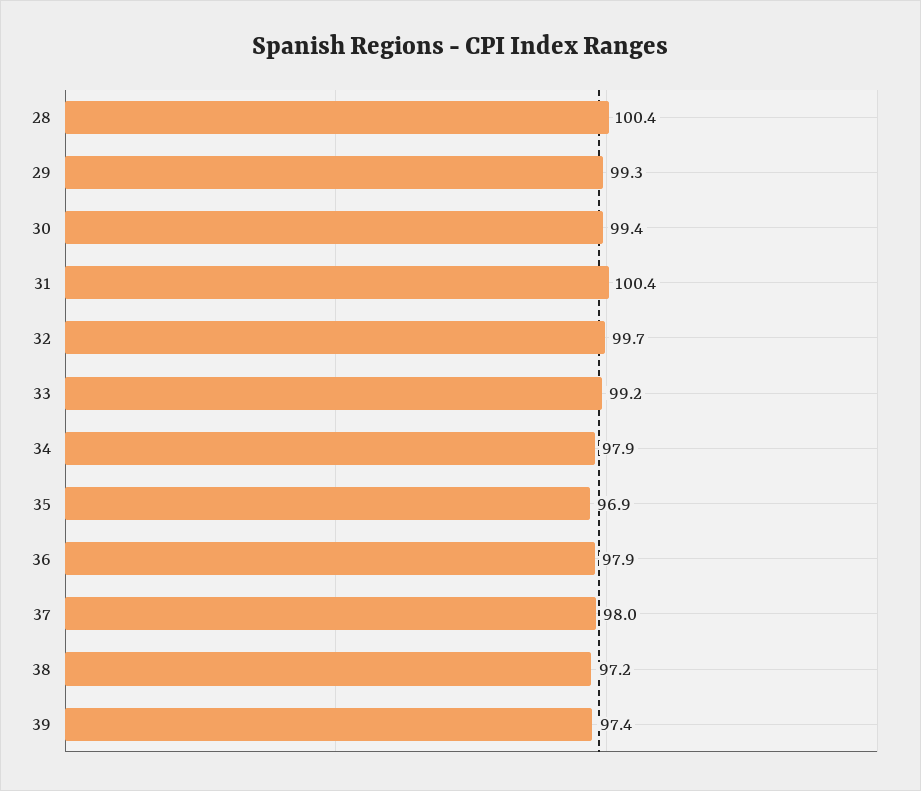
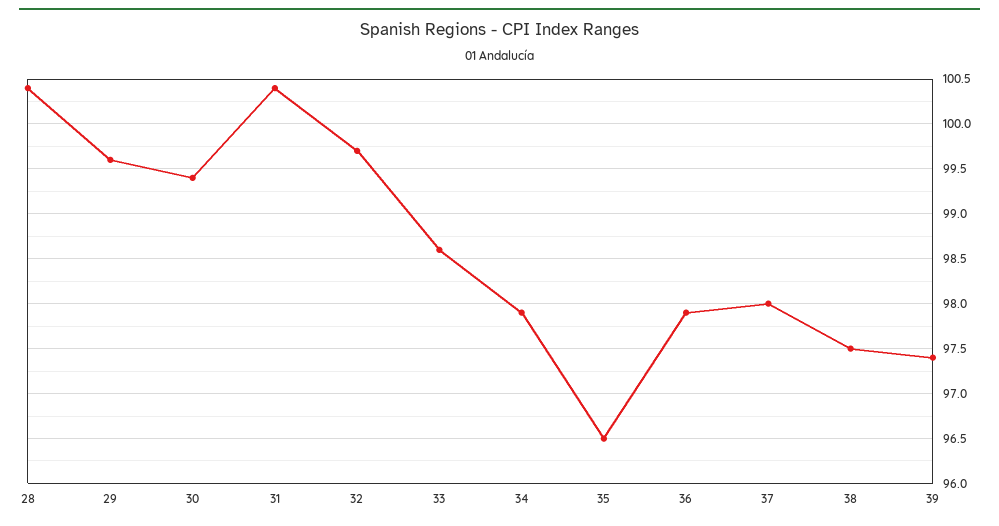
29: 99.3 -> 99.6
33: 99.2 -> 98.6
35: 96.9 -> 96.5
38: 97.2 -> 97.5

